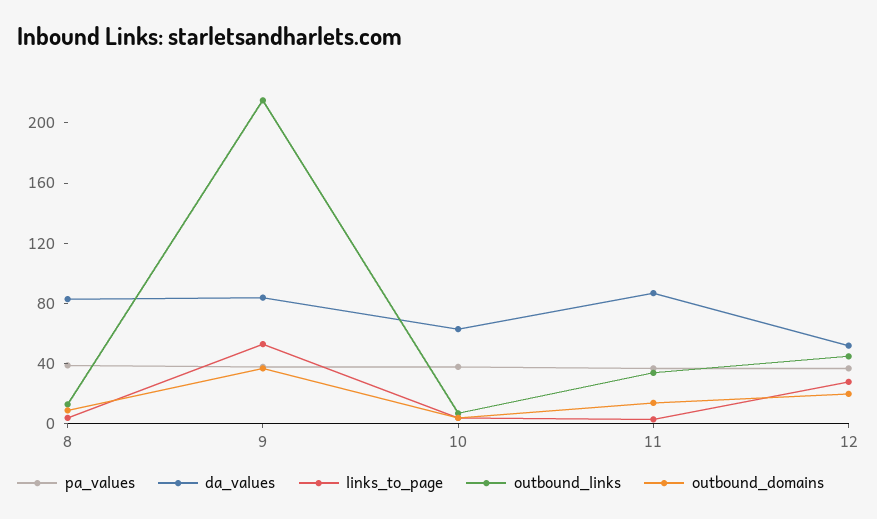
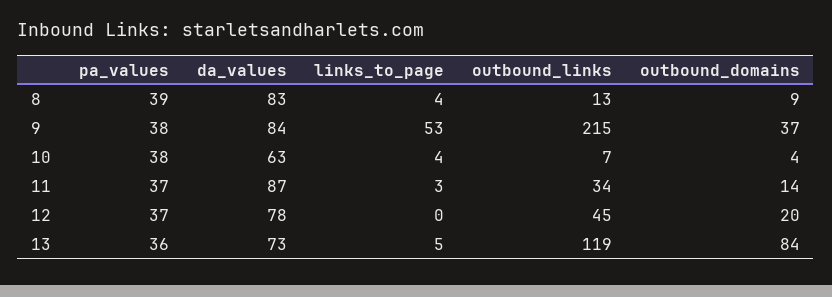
da_values, 12: 50 -> 78
links_to_page, 12: 30 -> 0
pa_values, 13: none -> 36
da_values, 13: none -> 73
links_to_page, 13: none -> 5
outbound_links, 13: none -> 119
outbound_domains, 13: none -> 84

